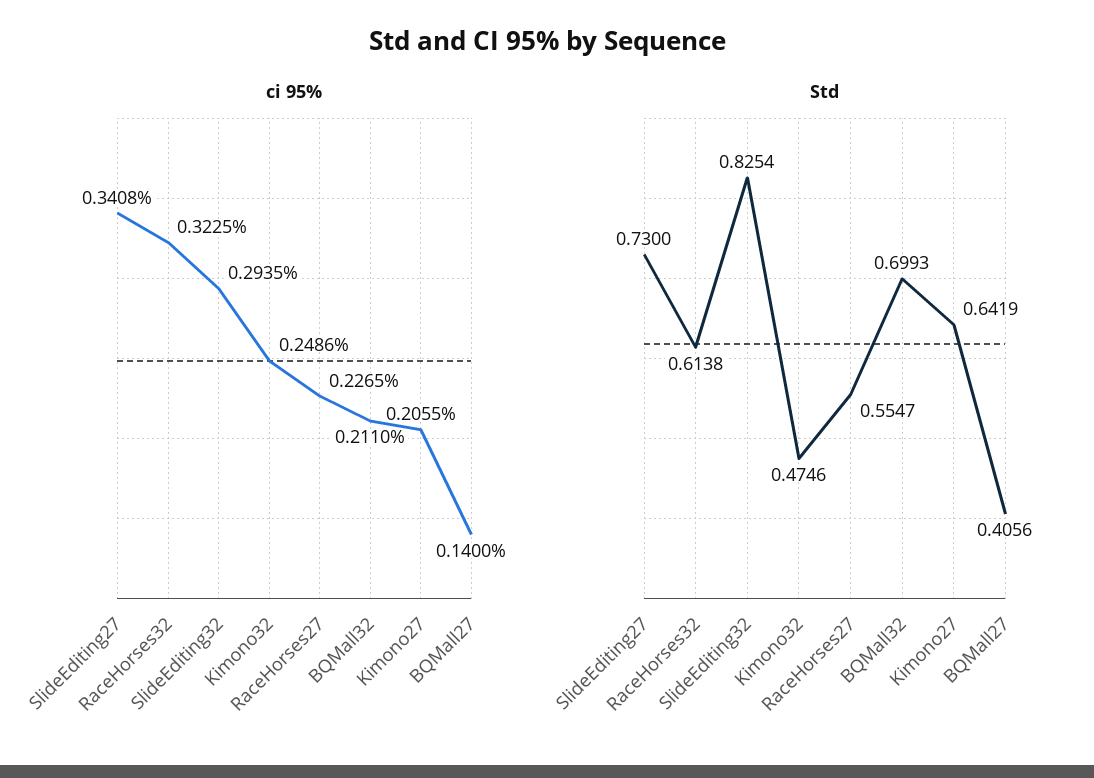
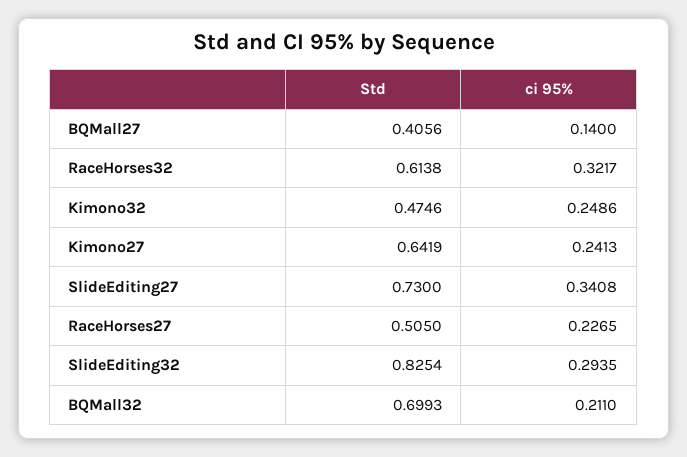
ci 95%, RaceHorses32: 0.3225 -> 0.3217
ci 95%, Kimono27: 0.2055 -> 0.2413
Std, RaceHorses27: 0.5547 -> 0.505

